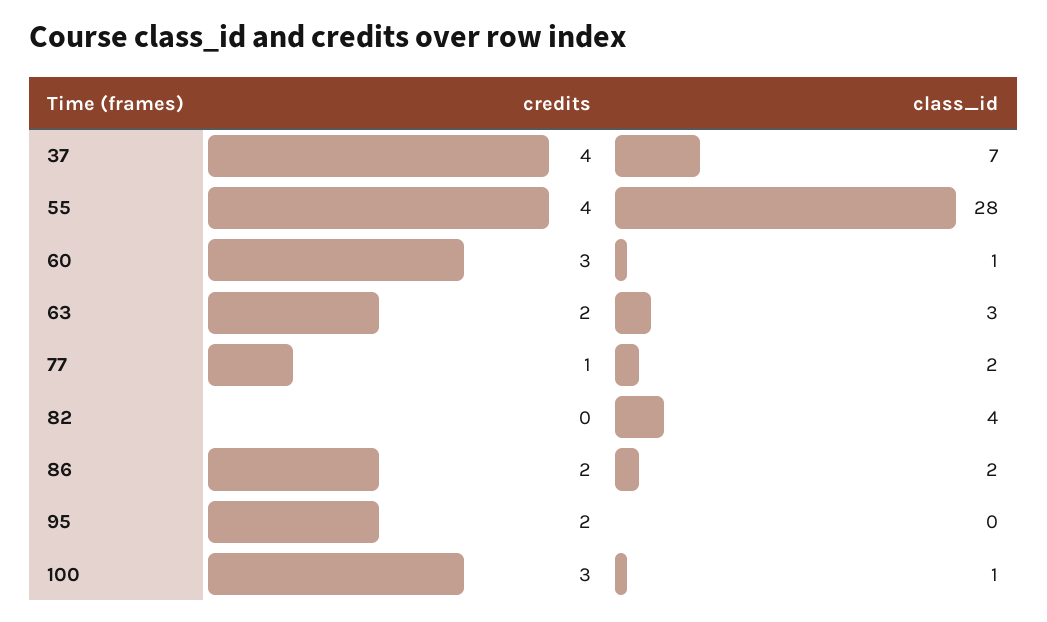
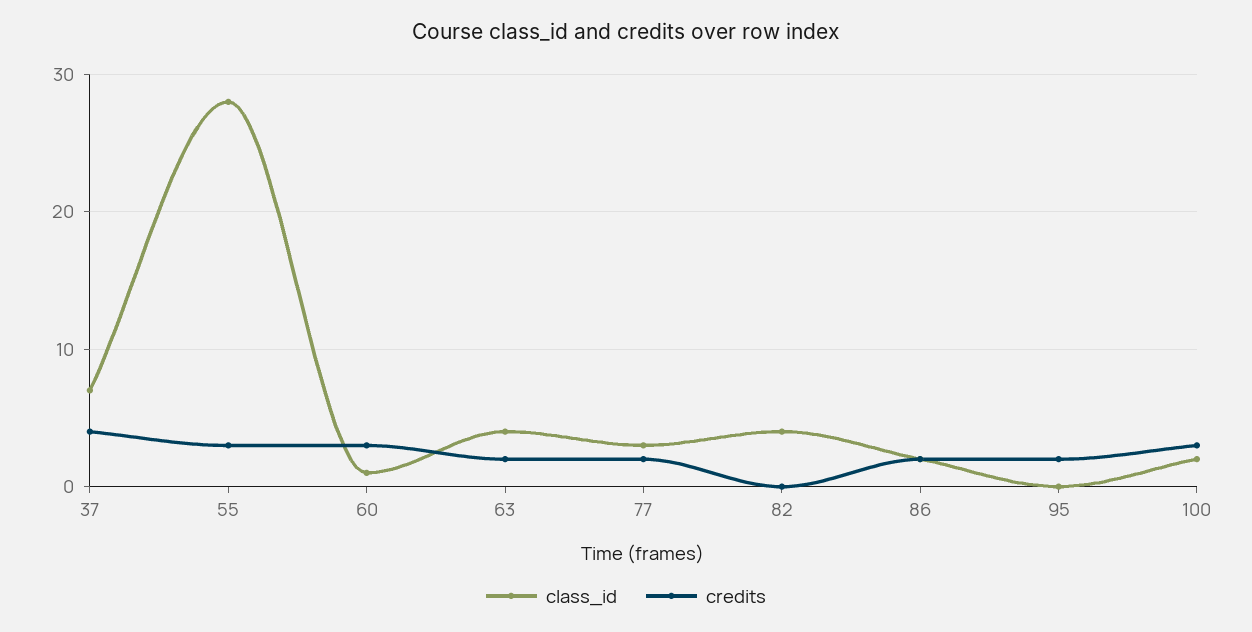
credits, 55: 4 -> 3
class_id, 63: 3 -> 4
credits, 77: 1 -> 2
class_id, 77: 2 -> 3
class_id, 100: 1 -> 2

